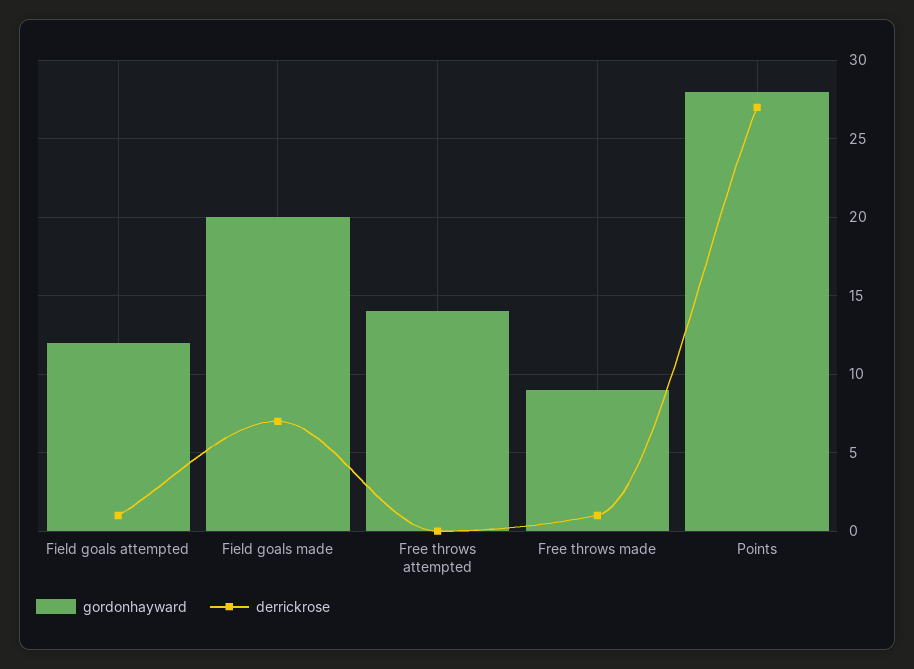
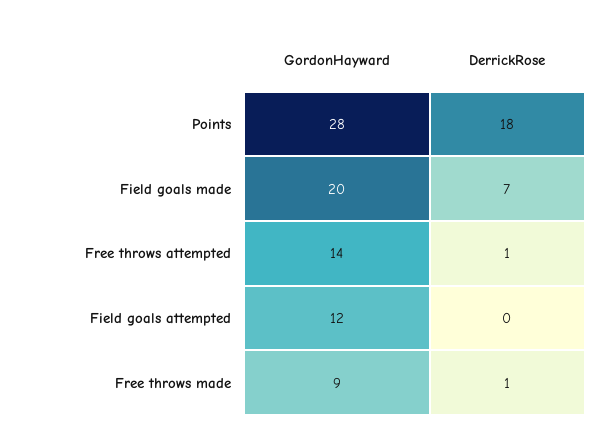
derrickrose, Field goals attempted: 1 -> 0
derrickrose, Free throws attempted: 0 -> 1
derrickrose, Points: 27 -> 18

